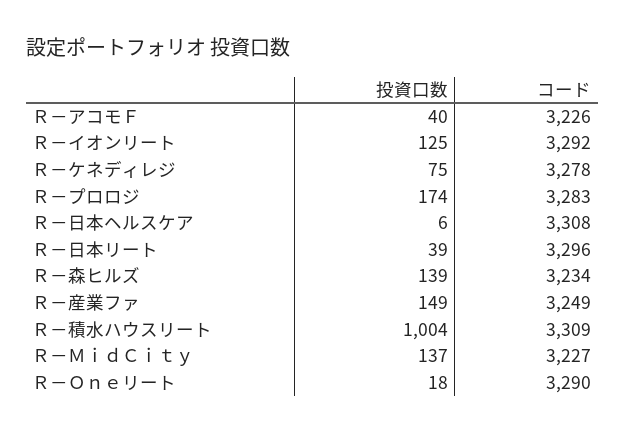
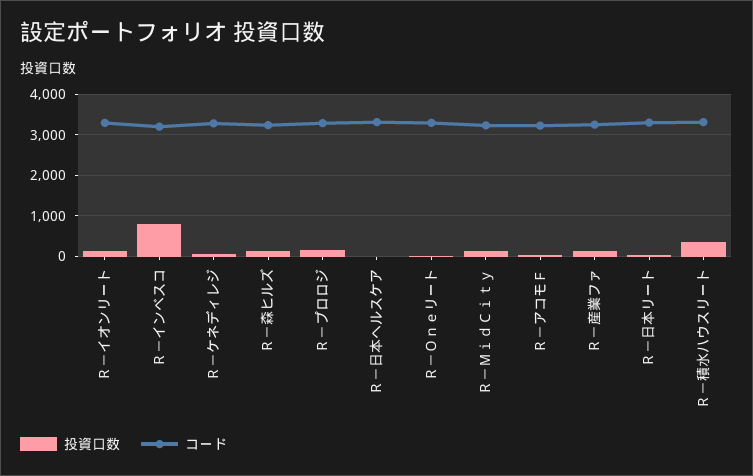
投資口数, Ｒ－積水ハウスリート: 1004 -> 400
投資口数, Ｒ－インベスコ: none -> 800
コード, Ｒ－インベスコ: none -> 3200

